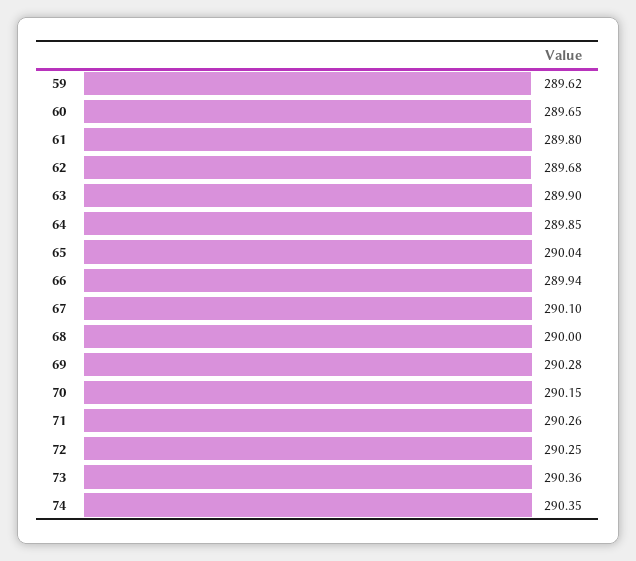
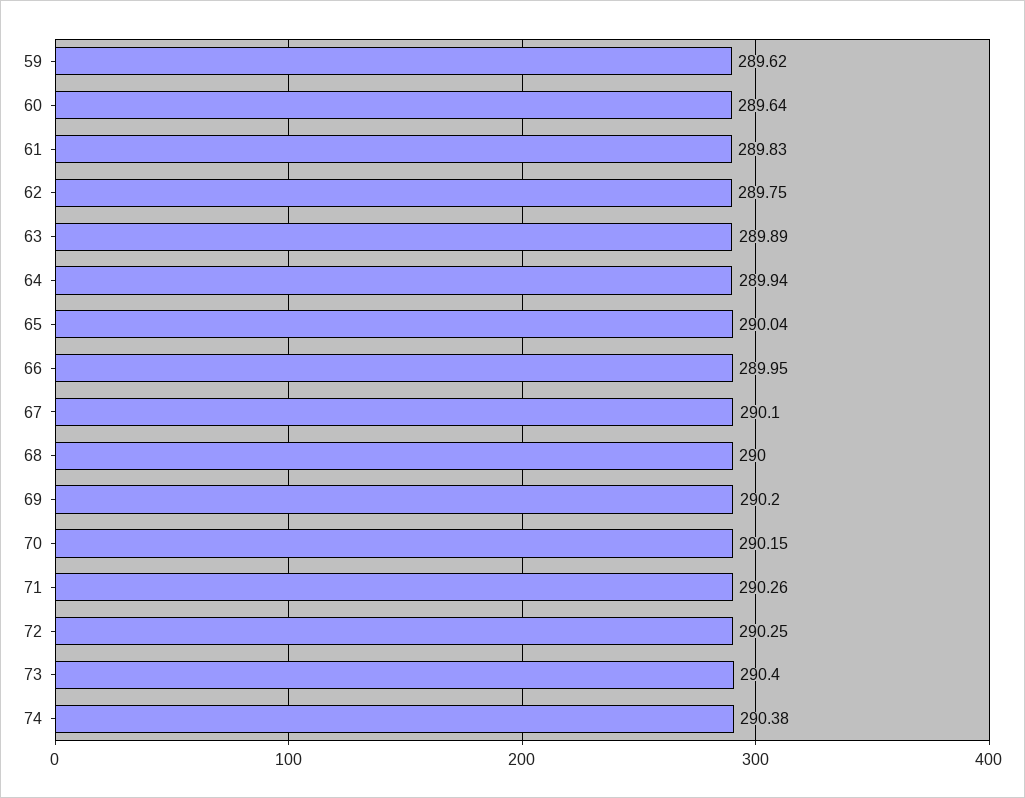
60: 289.65 -> 289.64
61: 289.8 -> 289.83
62: 289.68 -> 289.75
63: 289.9 -> 289.89
64: 289.85 -> 289.94
66: 289.94 -> 289.95
69: 290.28 -> 290.2
73: 290.36 -> 290.4
74: 290.35 -> 290.38

